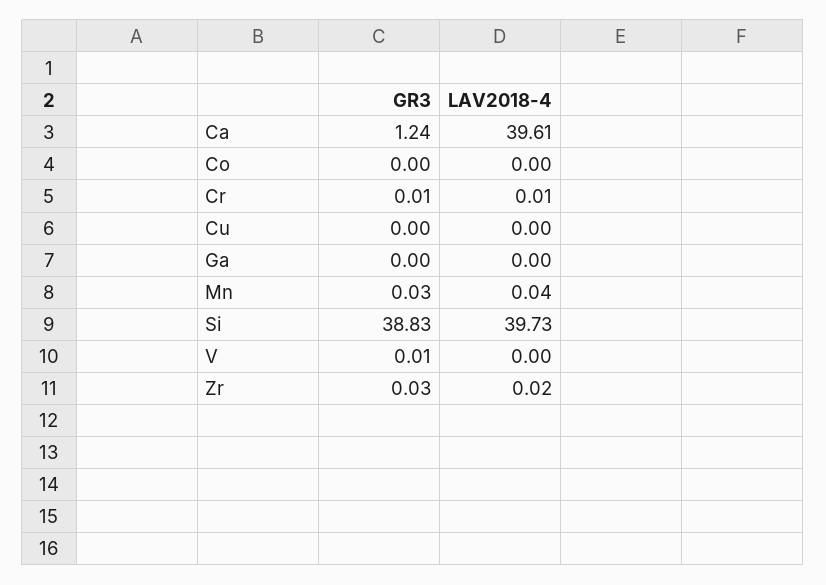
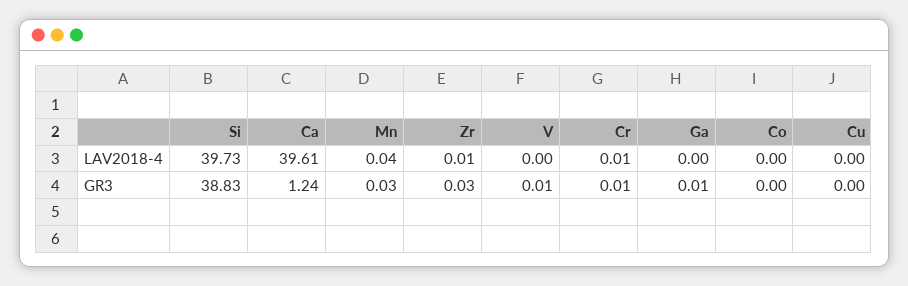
GR3, Ga: 0 -> 0.01
LAV2018-4, Zr: 0.02 -> 0.01

